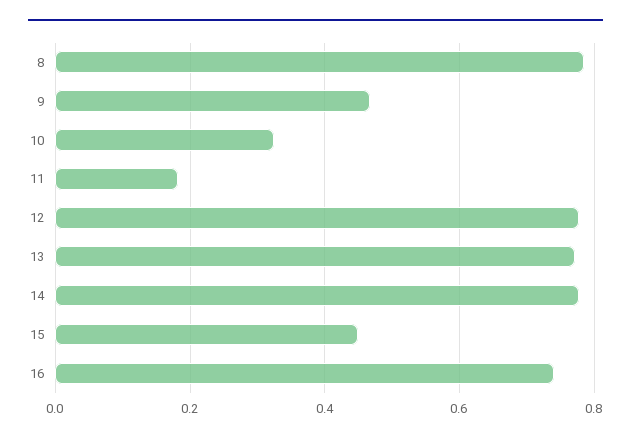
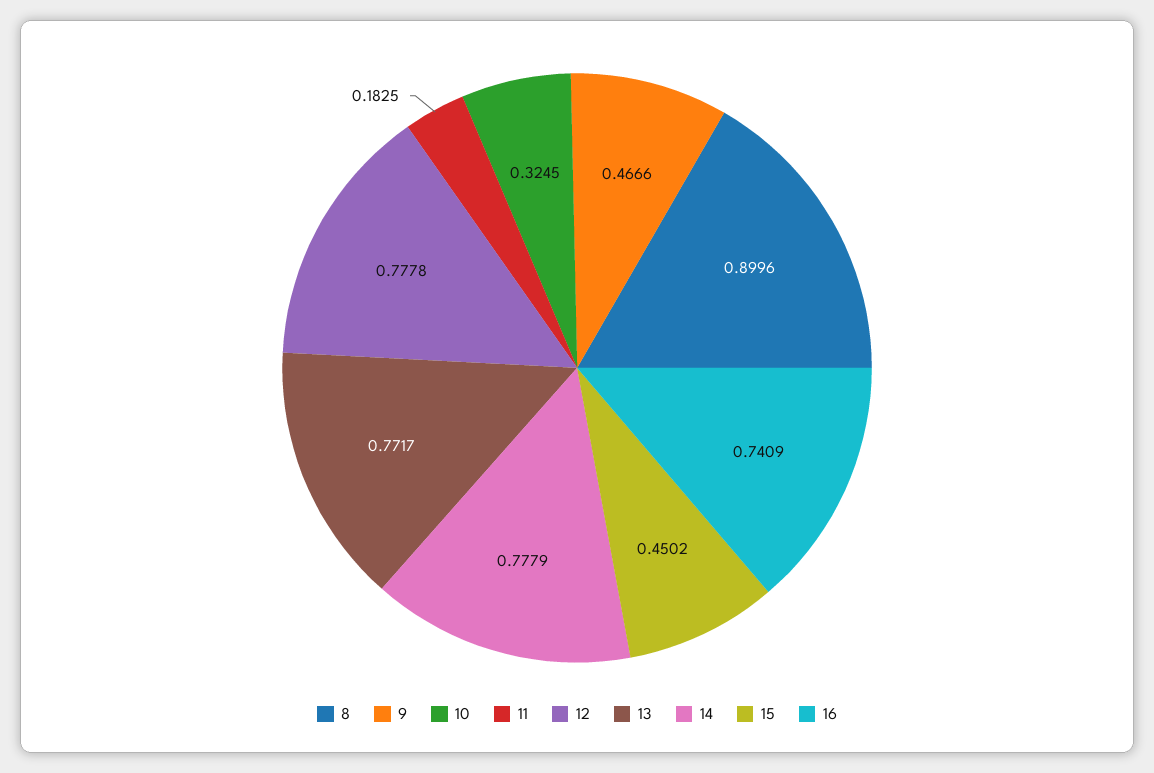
8: 0.78 -> 0.8996

